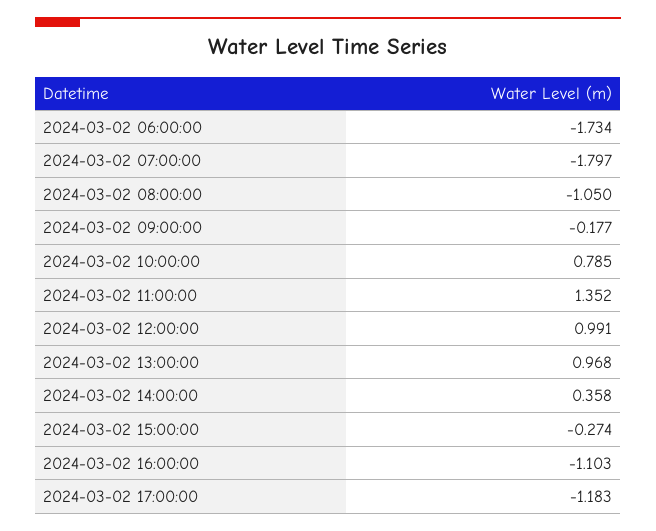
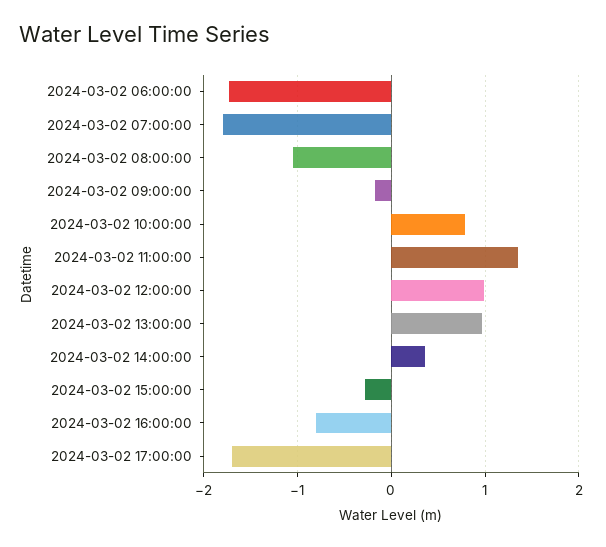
2024-03-02 16:00:00: -1.103 -> -0.8
2024-03-02 17:00:00: -1.183 -> -1.7

